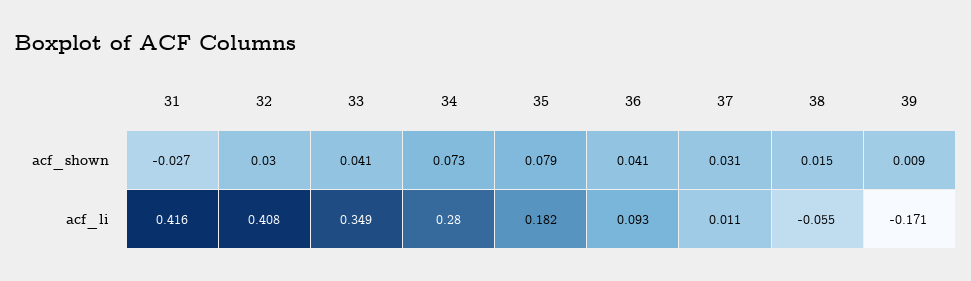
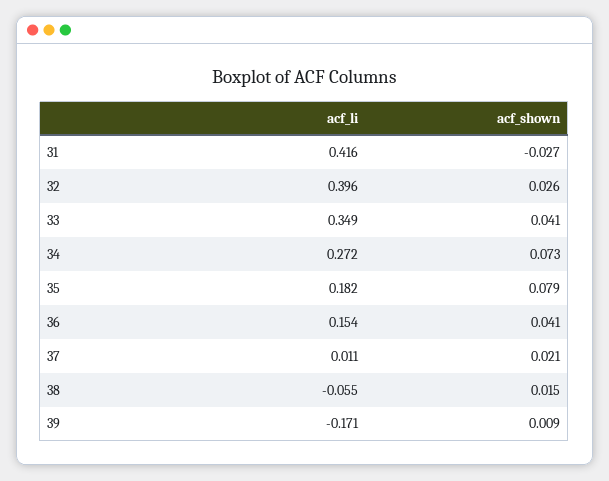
32, acf_shown: 0.03 -> 0.026
37, acf_shown: 0.031 -> 0.021
32, acf_li: 0.408 -> 0.396
34, acf_li: 0.28 -> 0.272
36, acf_li: 0.093 -> 0.154

